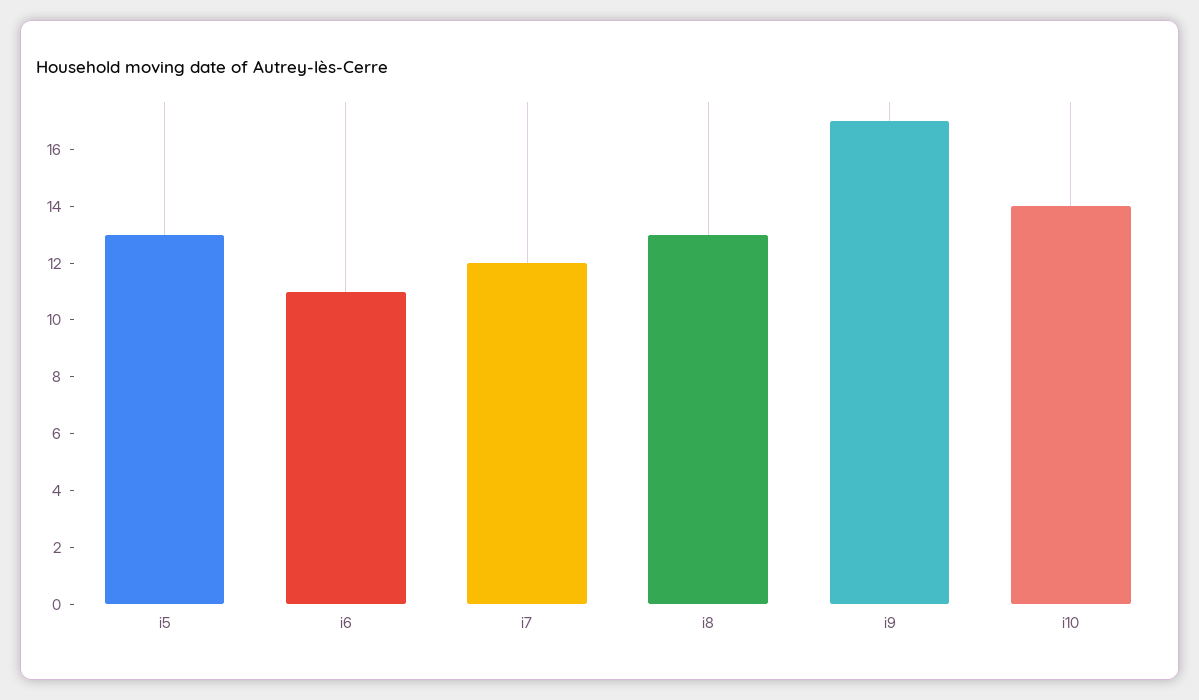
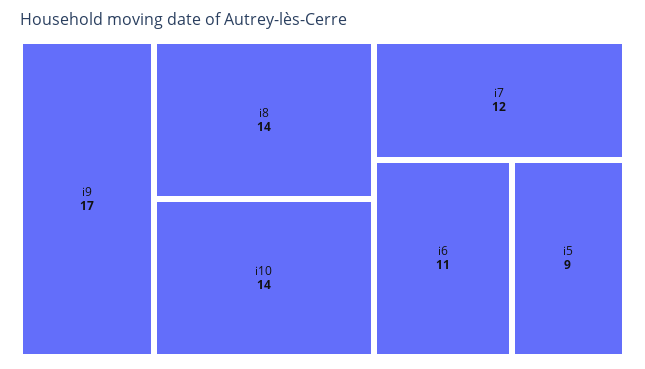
i5: 13 -> 9
i8: 13 -> 14

